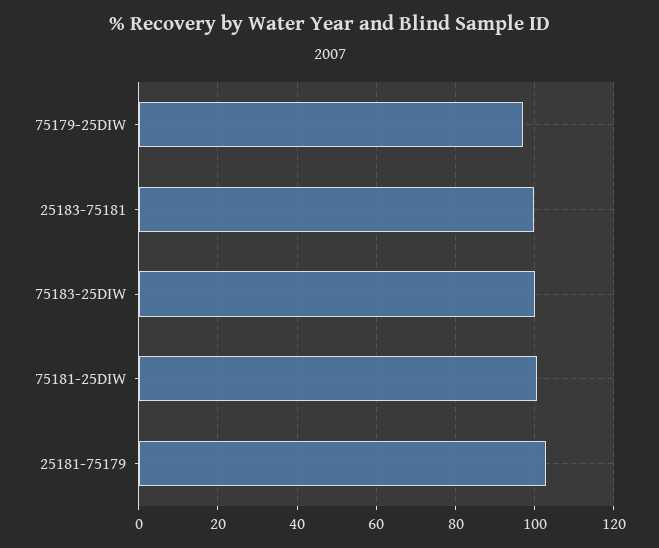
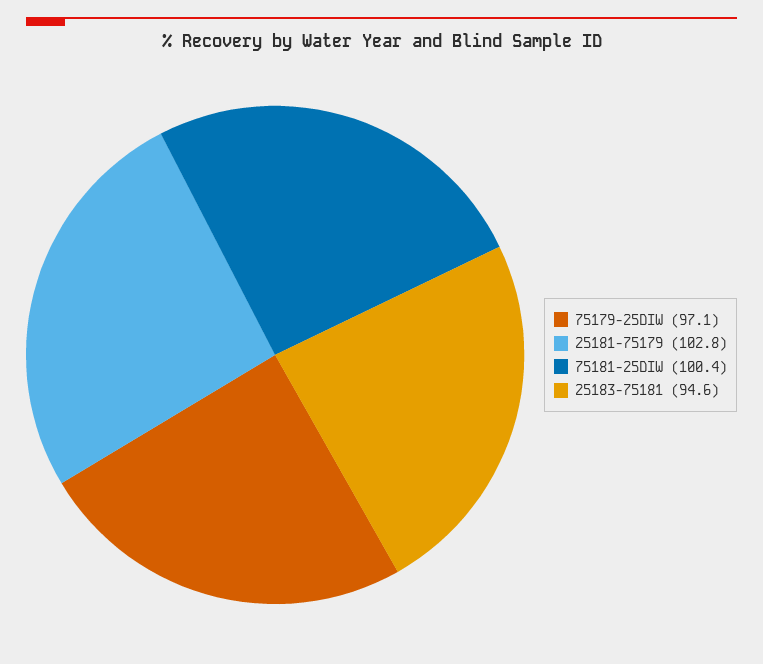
25183-75181: 100 -> 94.6
75183-25DIW: 100 -> none

